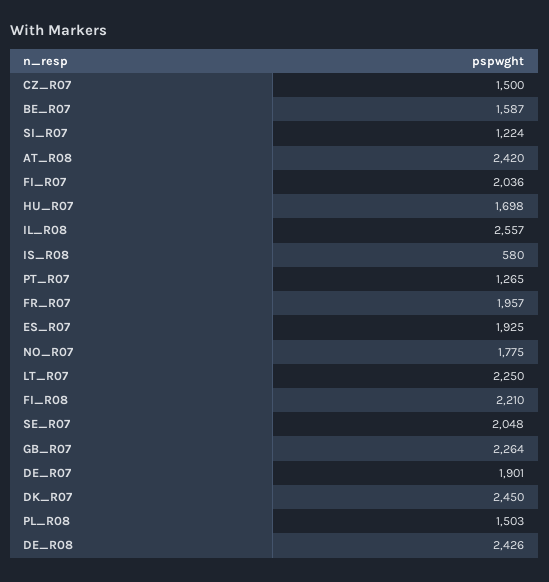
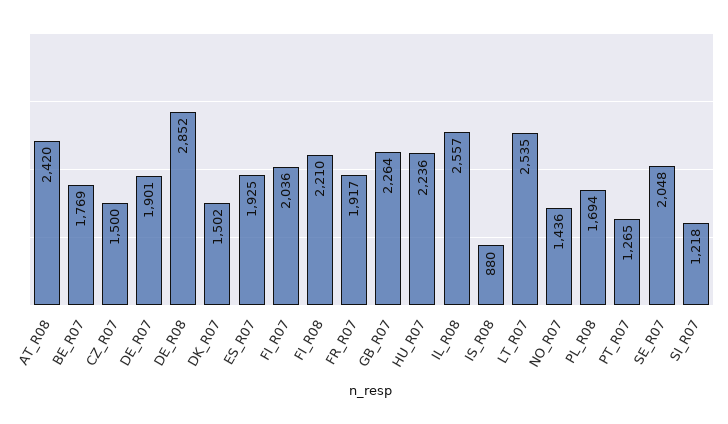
BE_R07: 1587 -> 1769
SI_R07: 1224 -> 1218
HU_R07: 1698 -> 2236
IS_R08: 580 -> 880
FR_R07: 1957 -> 1917
NO_R07: 1775 -> 1436
LT_R07: 2250 -> 2535
DK_R07: 2450 -> 1502
PL_R08: 1503 -> 1694
DE_R08: 2426 -> 2852

